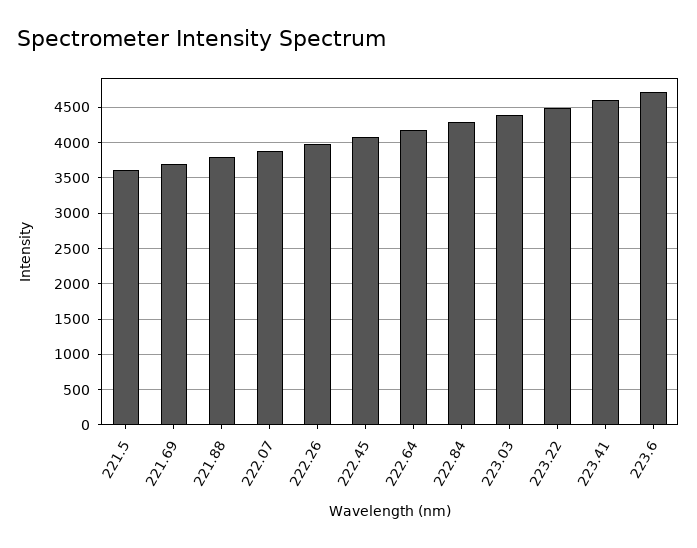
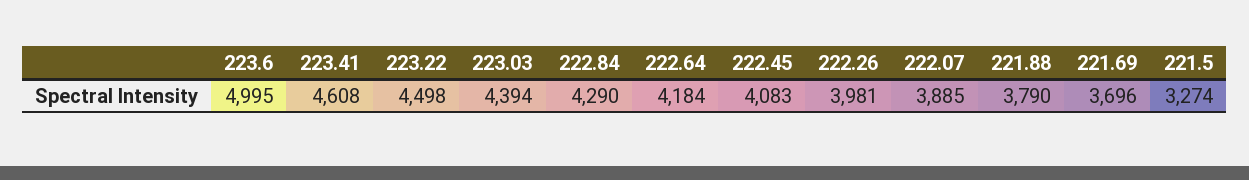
221.5: 3600 -> 3274
223.6: 4700 -> 4995

